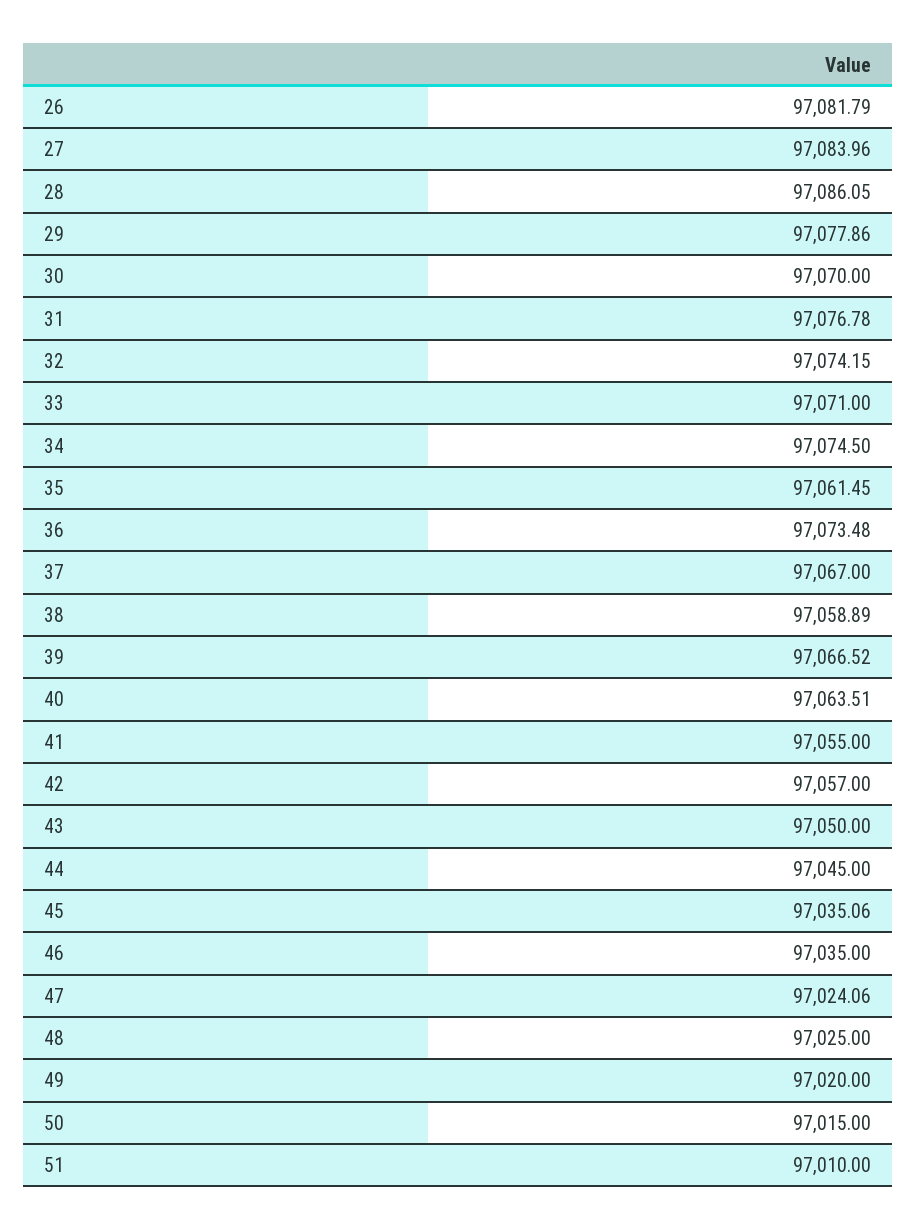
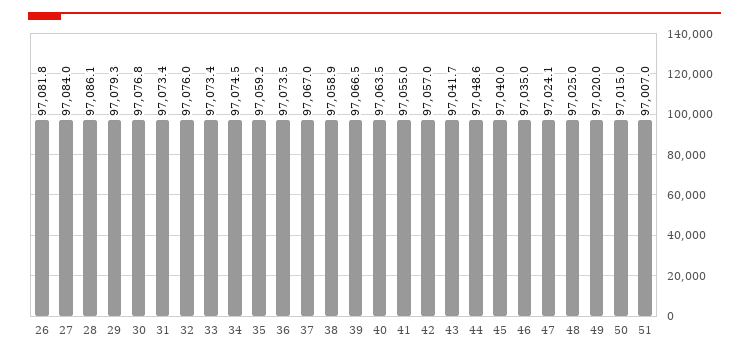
29: 97077.86 -> 97079.3
30: 97070 -> 97076.8
31: 97076.78 -> 97073.4
32: 97074.15 -> 97076
33: 97071 -> 97073.4
35: 97061.45 -> 97059.2
43: 97050 -> 97041.7
44: 97045 -> 97048.6
45: 97035.06 -> 97040
51: 97010 -> 97007

